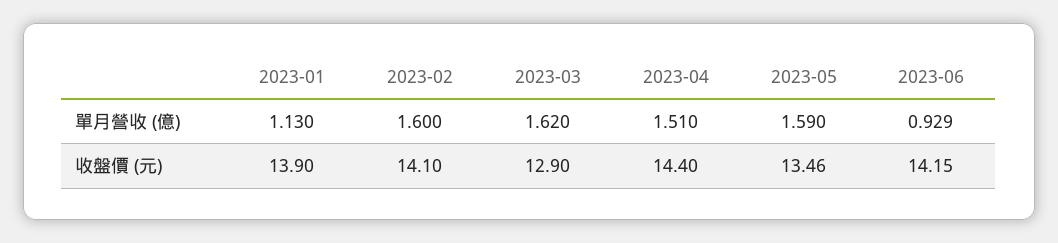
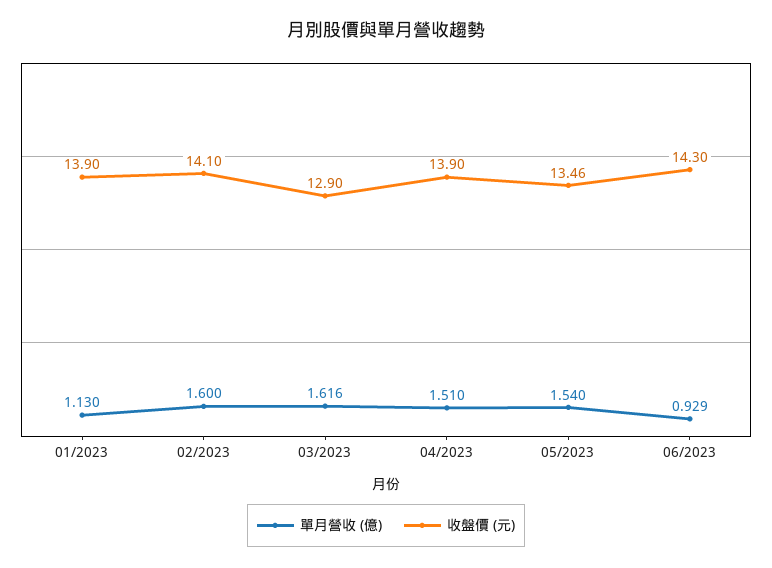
單月營收 (億), 2023-03: 1.62 -> 1.616
單月營收 (億), 2023-05: 1.59 -> 1.54
收盤價 (元), 2023-04: 14.4 -> 13.9
收盤價 (元), 2023-06: 14.15 -> 14.3

